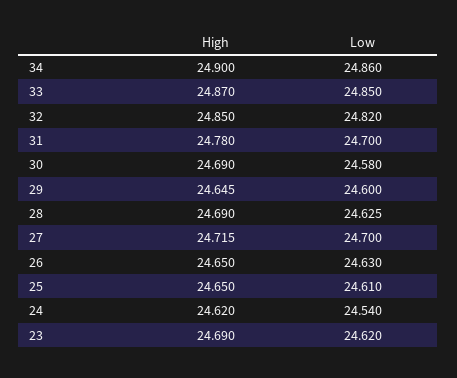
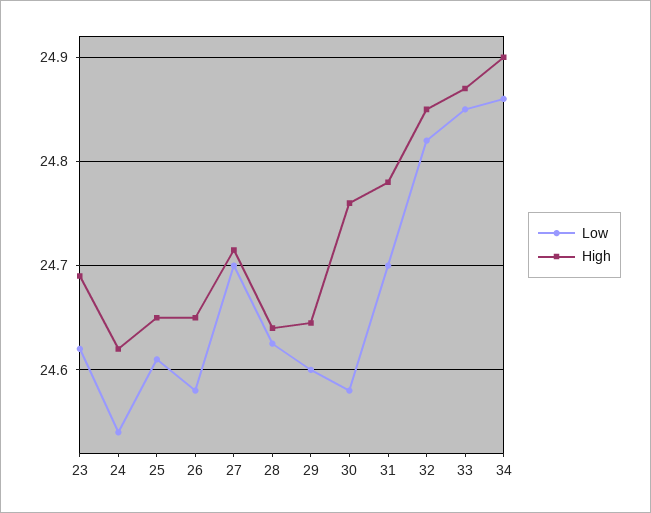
High, 30: 24.69 -> 24.76
High, 28: 24.69 -> 24.64
Low, 26: 24.63 -> 24.58

